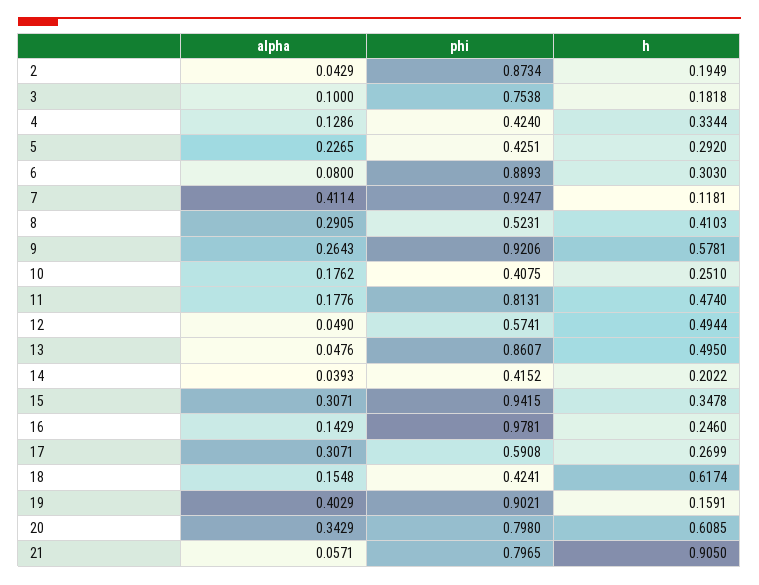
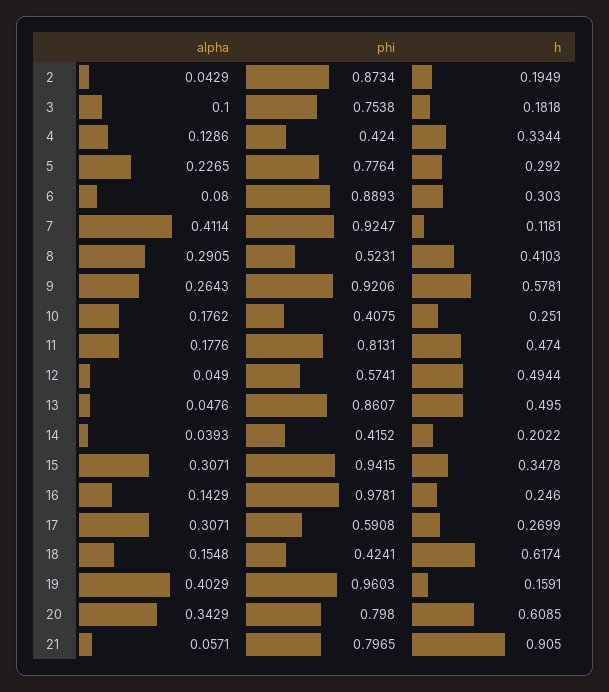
phi, 5: 0.4251 -> 0.7764
phi, 19: 0.9021 -> 0.9603

